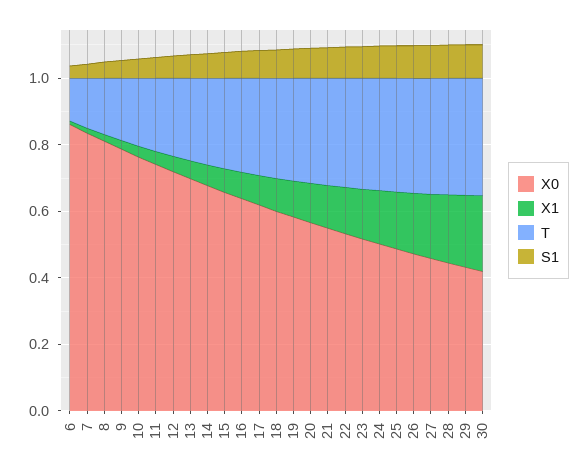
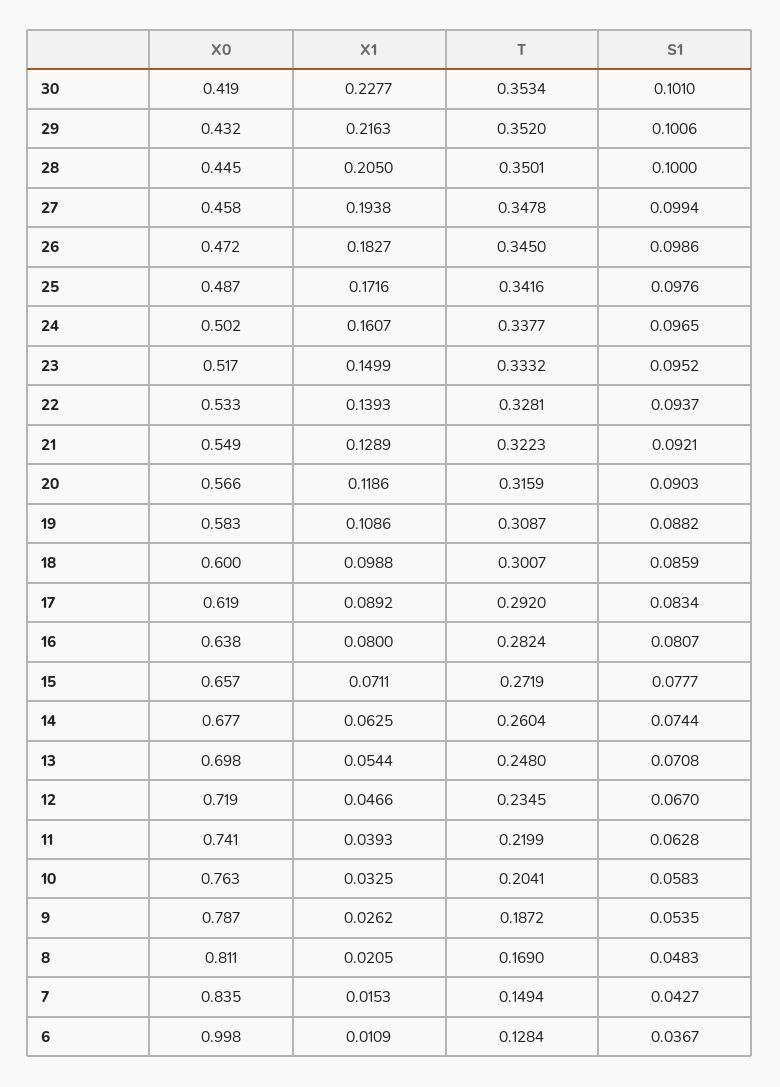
X0, 6: 0.85 -> 0.998

